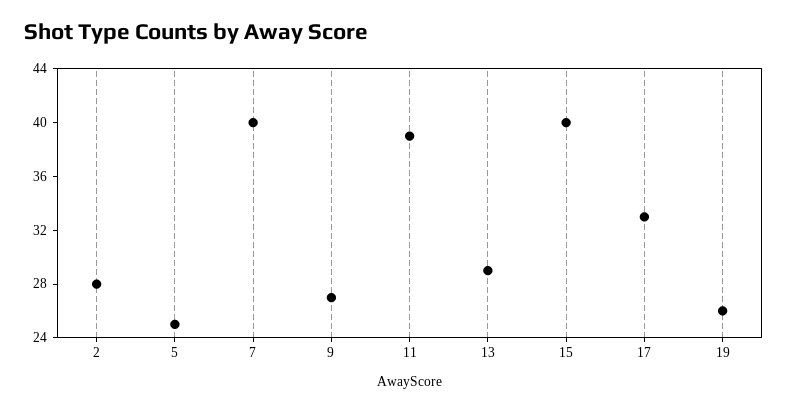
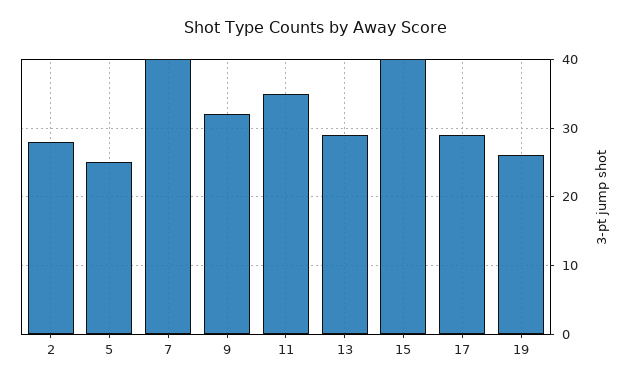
9: 27 -> 32
11: 39 -> 35
17: 33 -> 29

